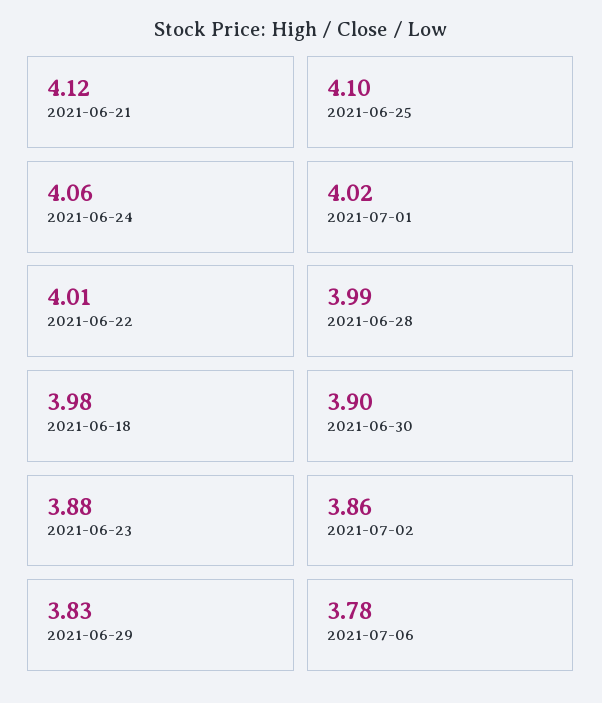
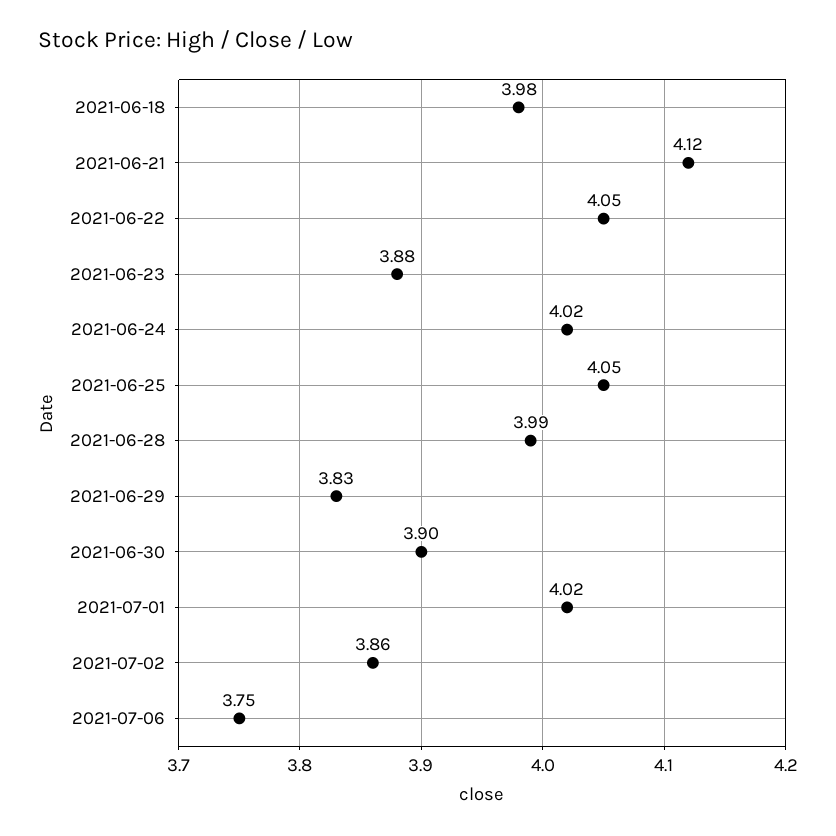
2021-06-25: 4.1 -> 4.05
2021-06-24: 4.06 -> 4.02
2021-06-22: 4.01 -> 4.05
2021-07-06: 3.78 -> 3.75

